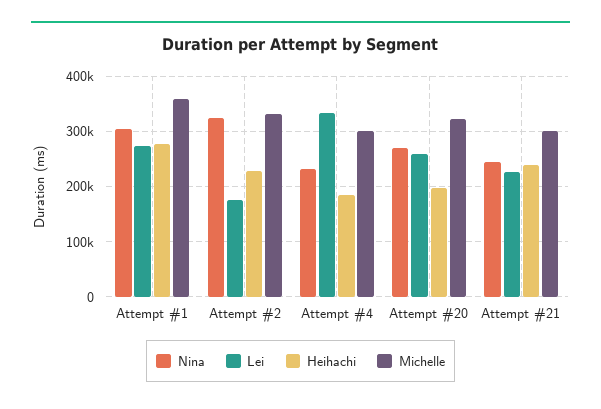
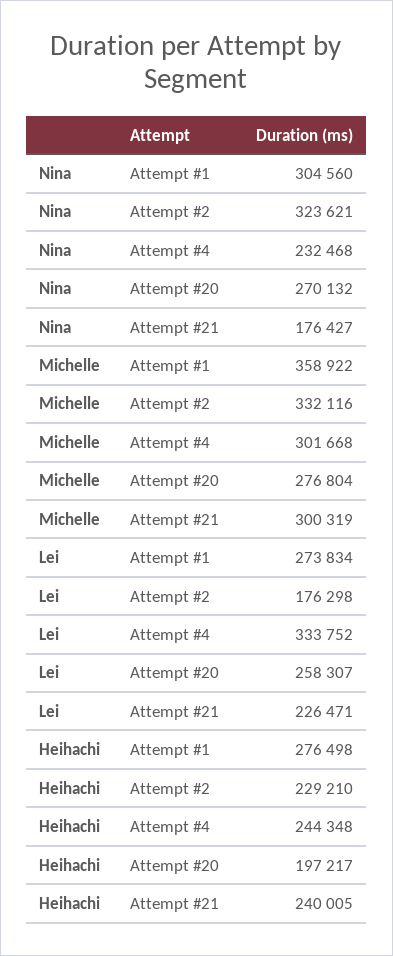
Heihachi, Attempt #4: 180000 -> 244348
Michelle, Attempt #20: 320000 -> 276804
Nina, Attempt #21: 240000 -> 176427

